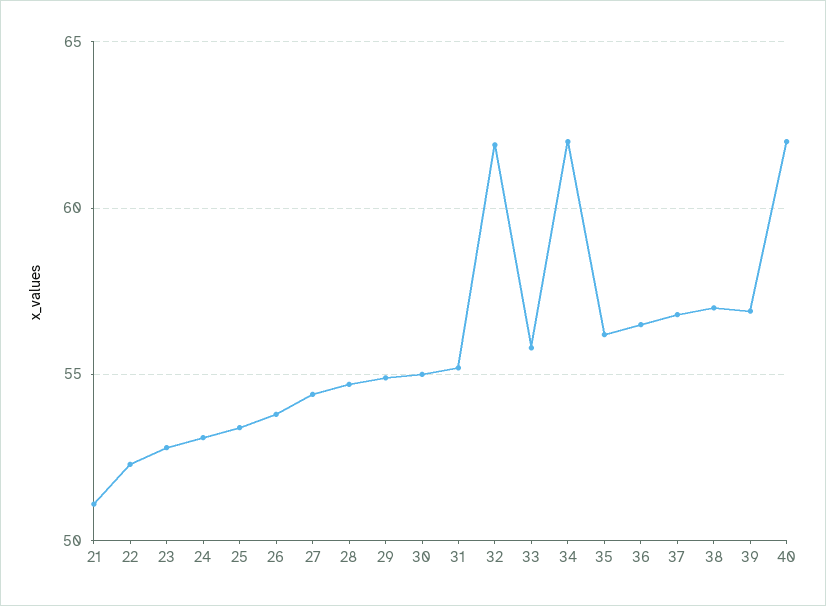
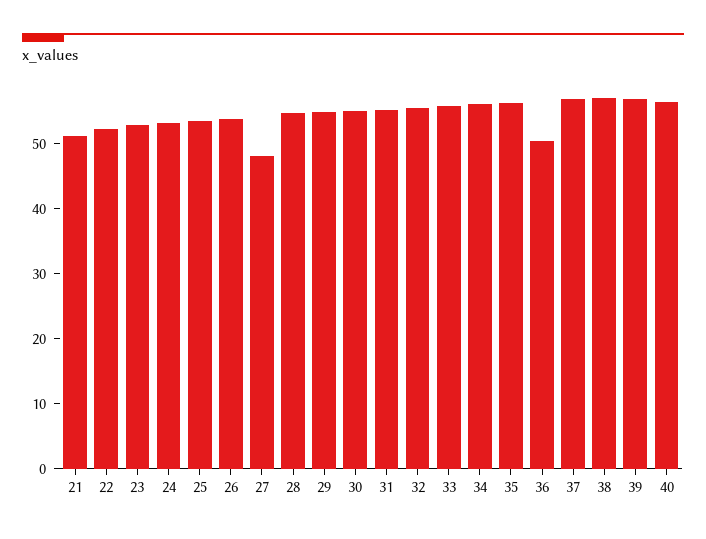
27: 54.5 -> 48
32: 62 -> 56
34: 62 -> 56
36: 56.5 -> 50
40: 62 -> 56

